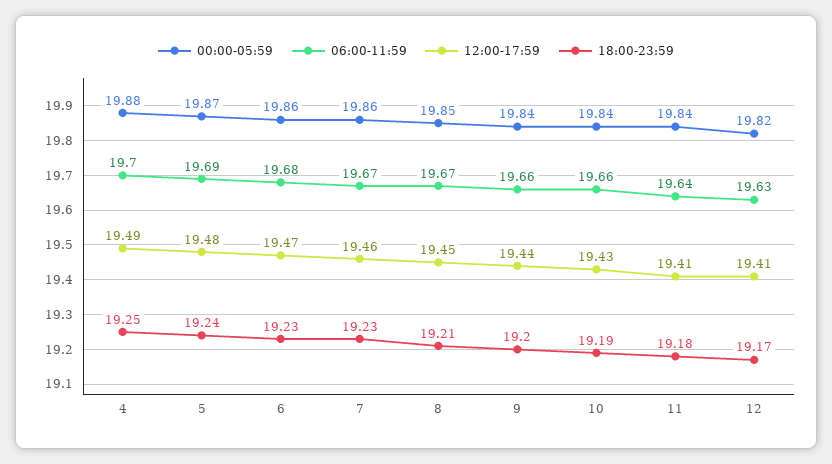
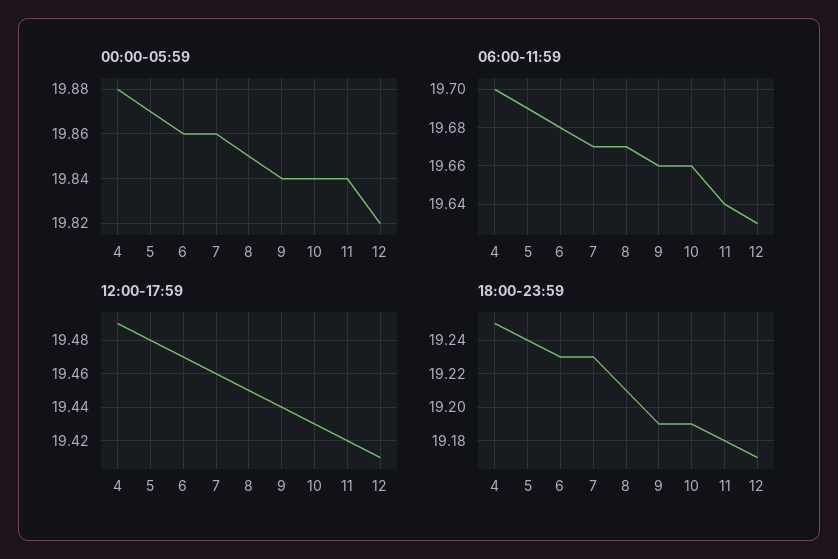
18:00-23:59, 9: 19.2 -> 19.19
12:00-17:59, 11: 19.41 -> 19.42

